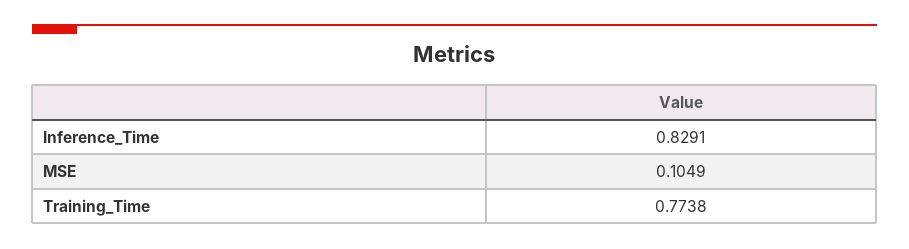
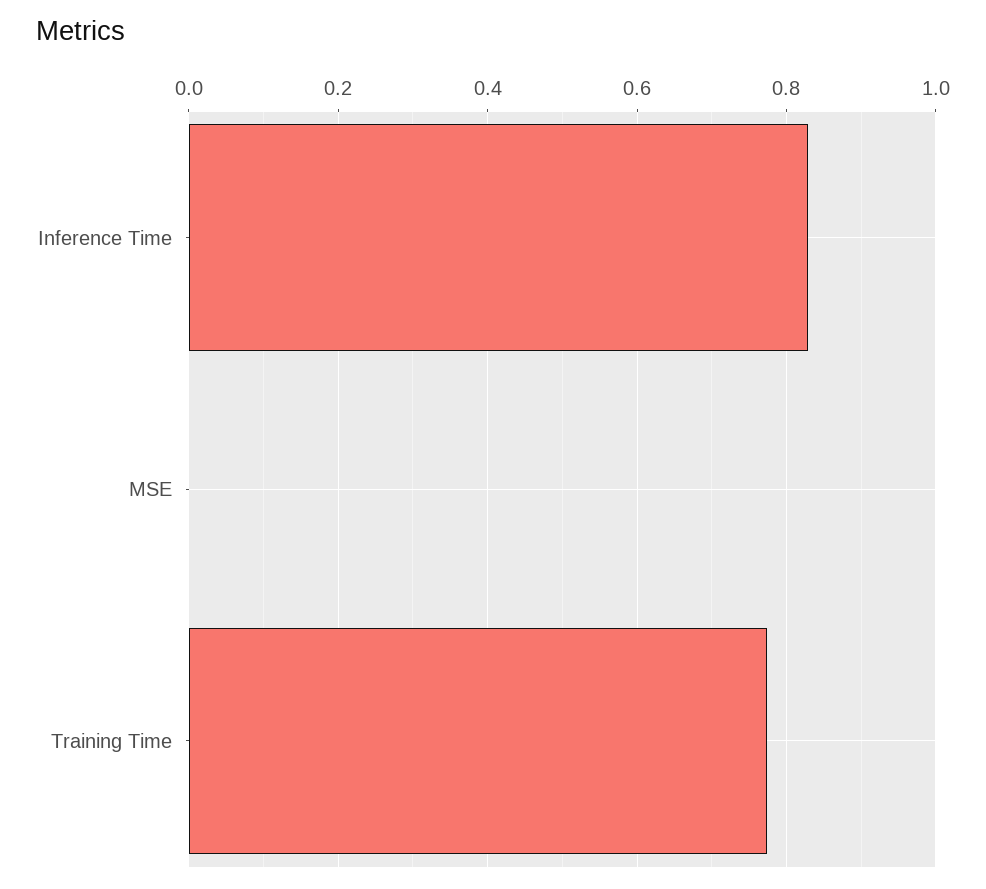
MSE: 0.1049 -> 0

